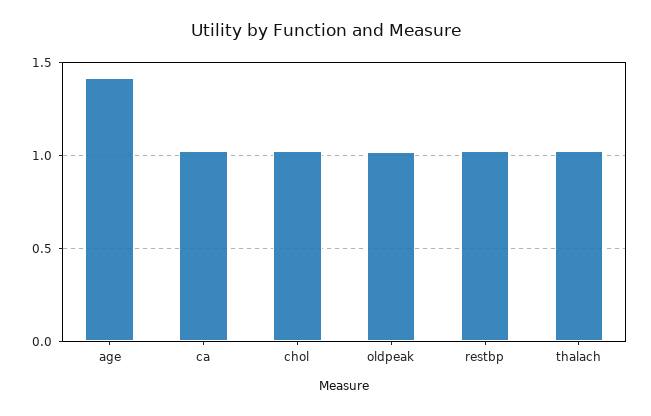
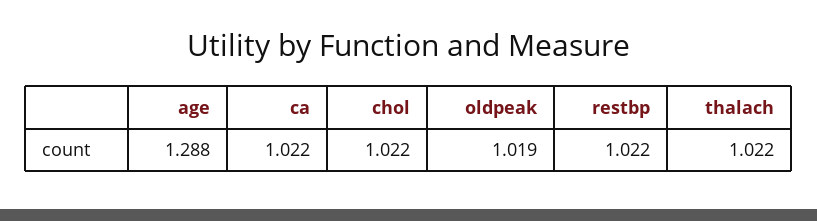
age: 1.4 -> 1.288

